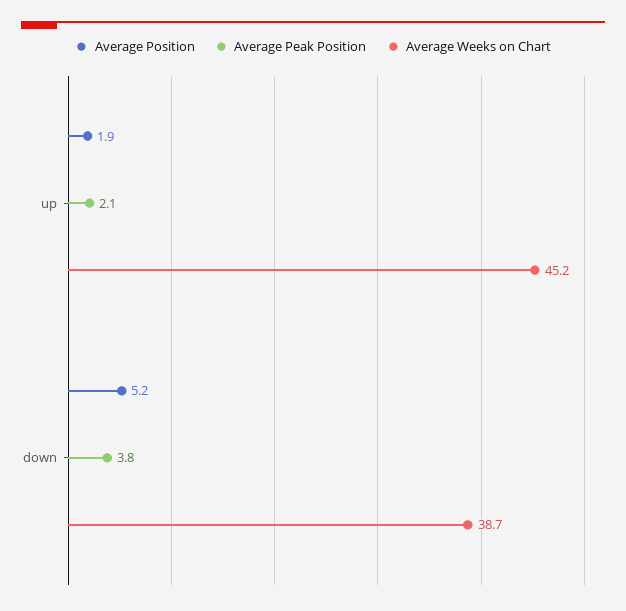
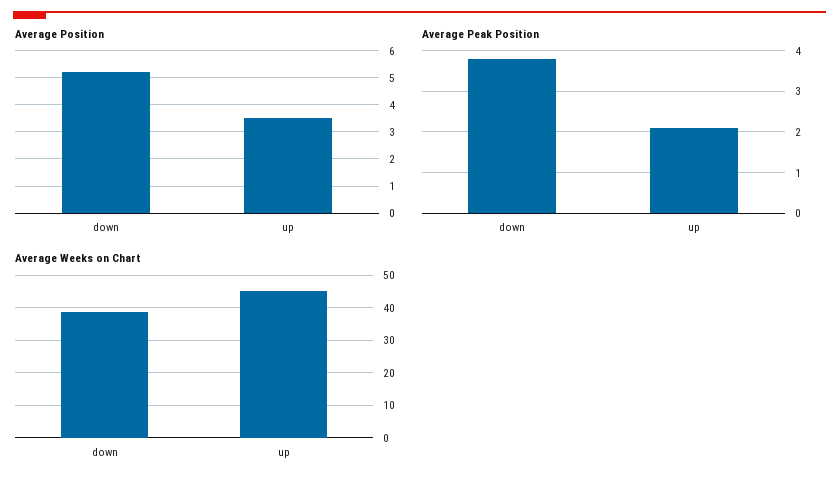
Average Position, up: 1.9 -> 3.5

